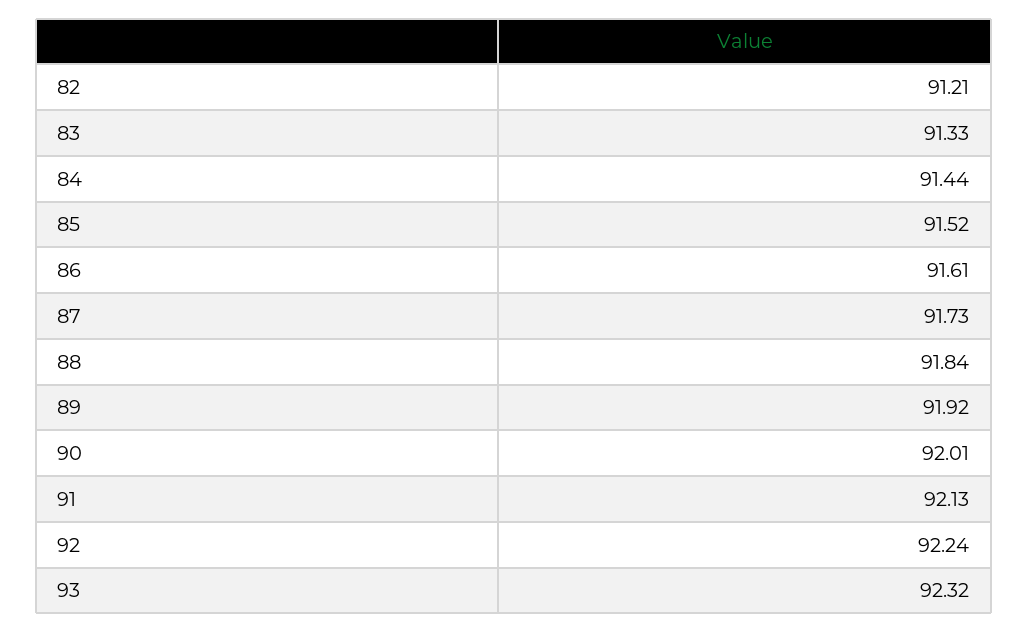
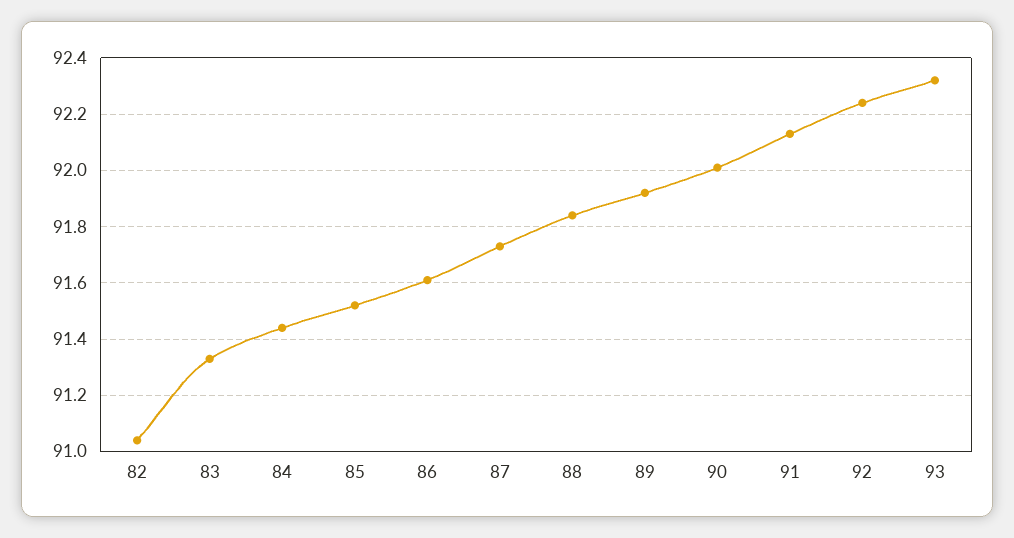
82: 91.21 -> 91.05

